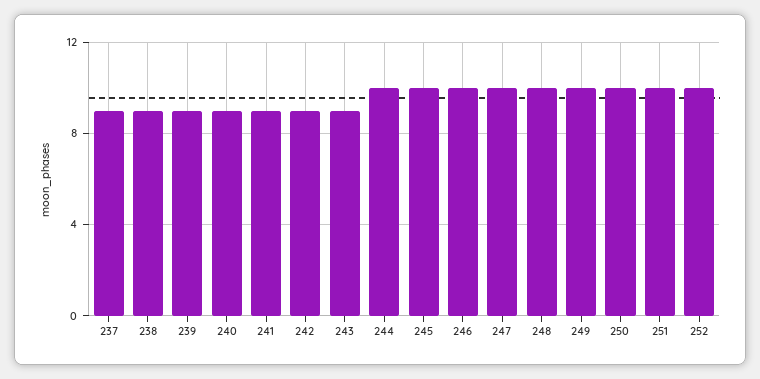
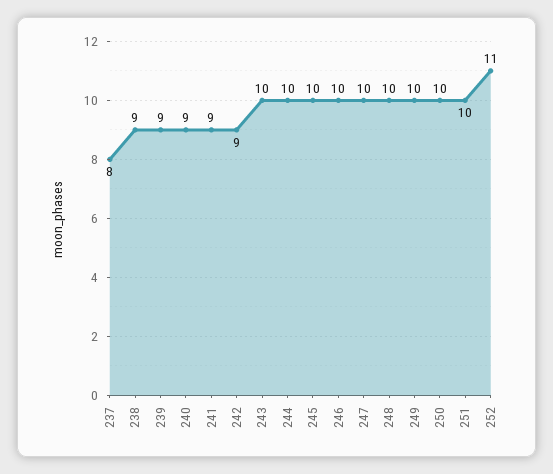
237: 9 -> 8
243: 9 -> 10
252: 10 -> 11

